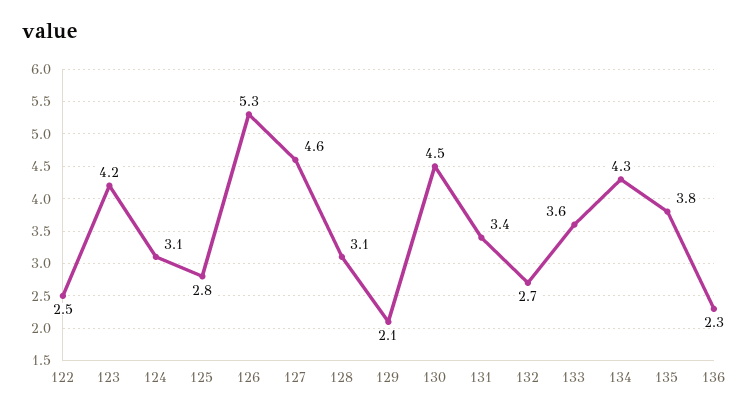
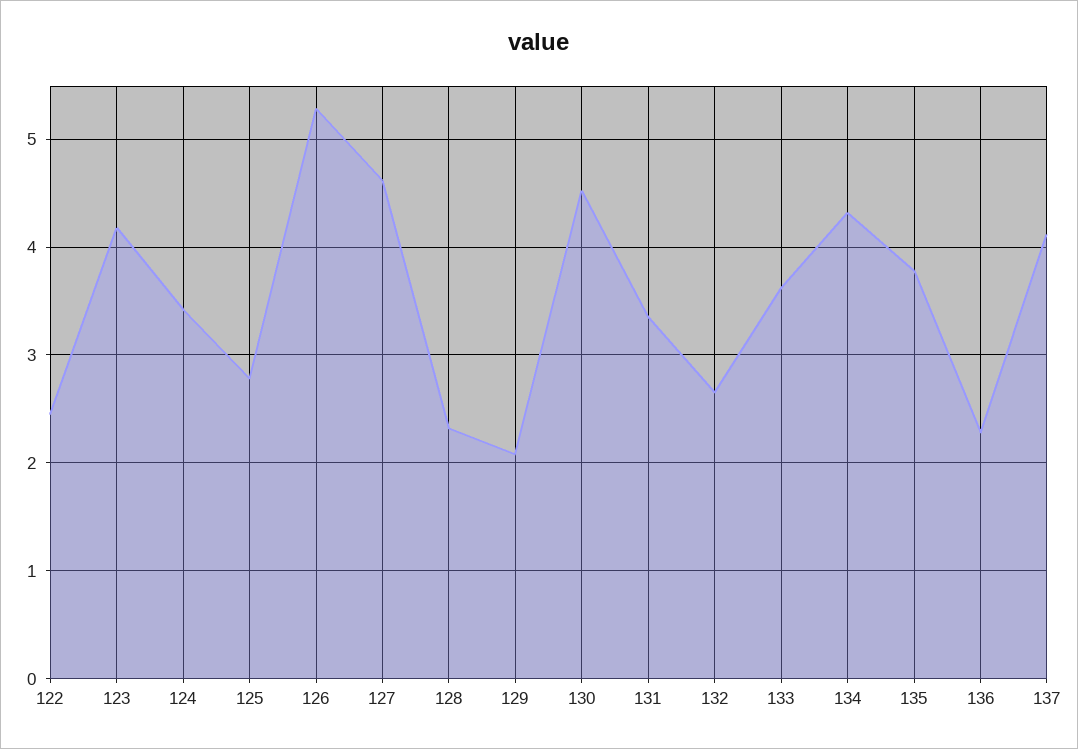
124: 3.1 -> 3.4
128: 3.1 -> 2.3
137: none -> 4.1

